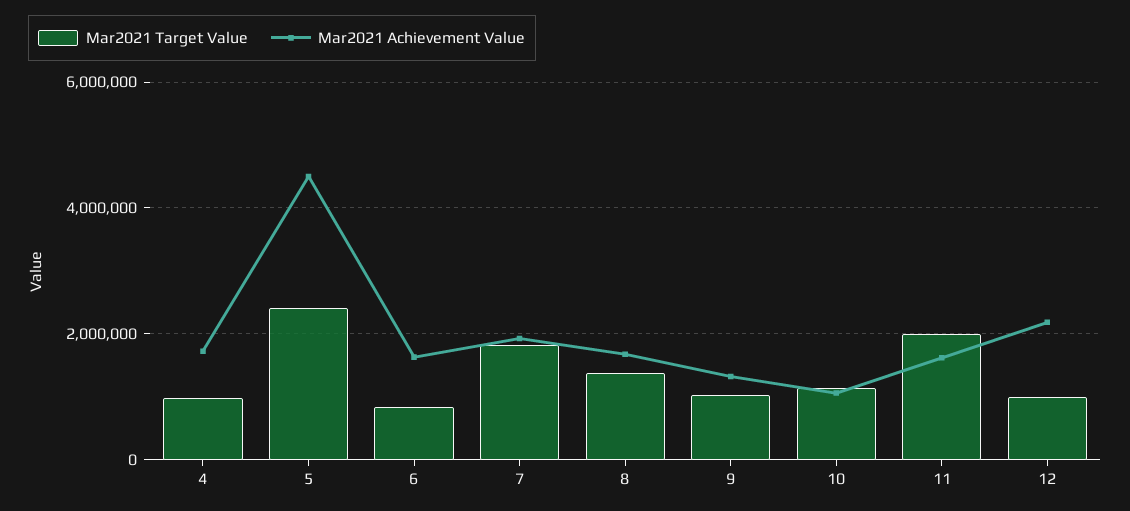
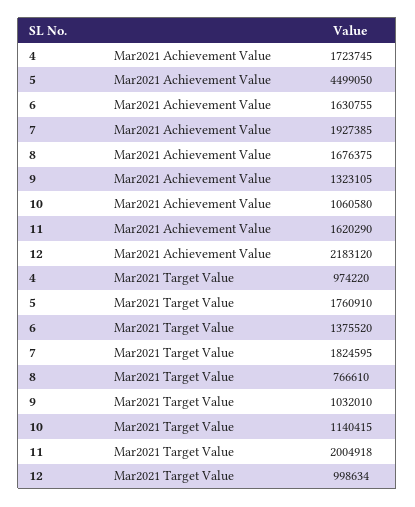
Mar2021 Target Value, 5: 2400000 -> 1760910
Mar2021 Target Value, 6: 800000 -> 1375520
Mar2021 Target Value, 8: 1400000 -> 766610

